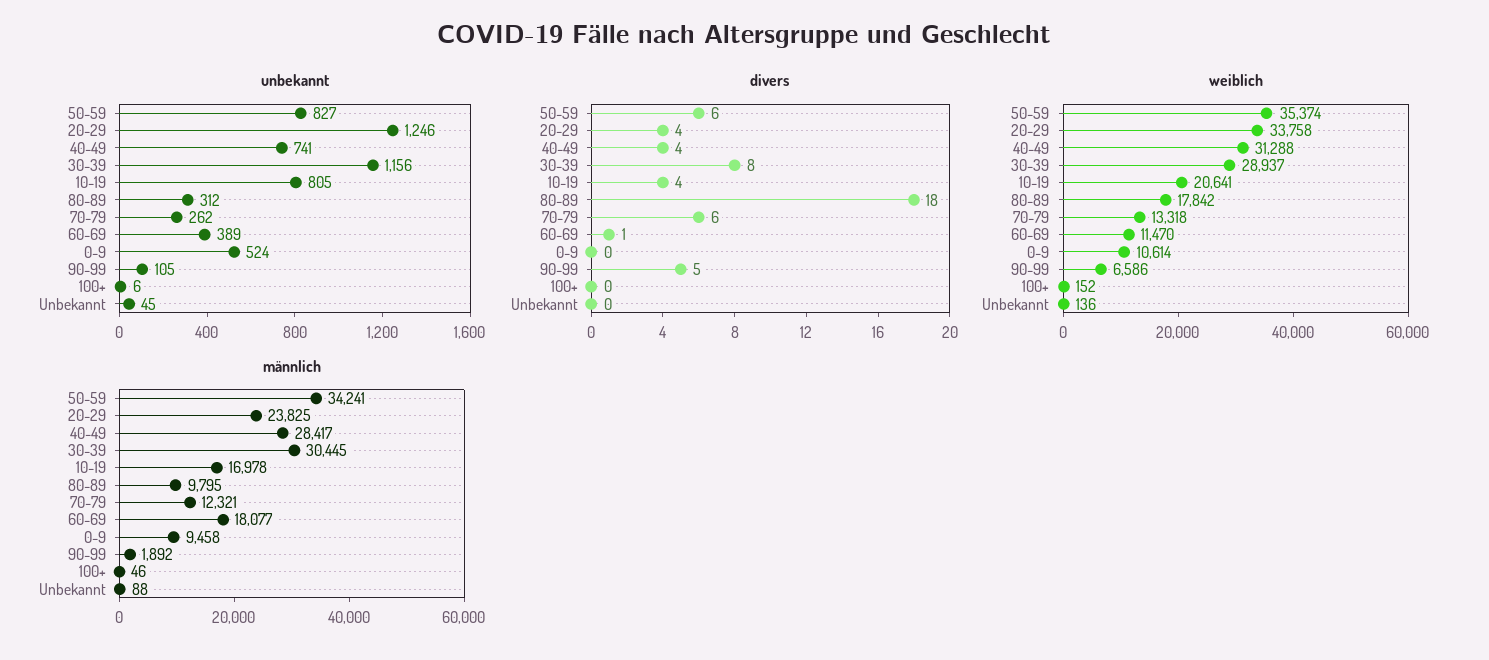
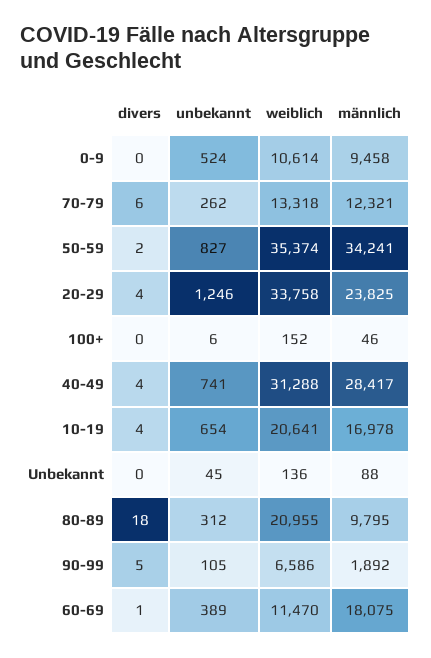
unbekannt, 30-39: 1156 -> none
unbekannt, 10-19: 805 -> 654
divers, 50-59: 6 -> 2
divers, 30-39: 8 -> none
weiblich, 30-39: 28937 -> none
weiblich, 80-89: 17842 -> 20955
männlich, 30-39: 30445 -> none
männlich, 60-69: 18077 -> 18075

